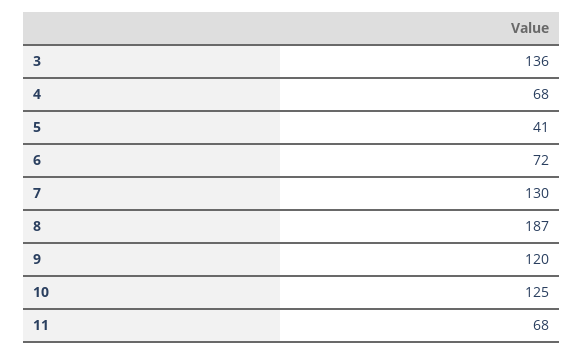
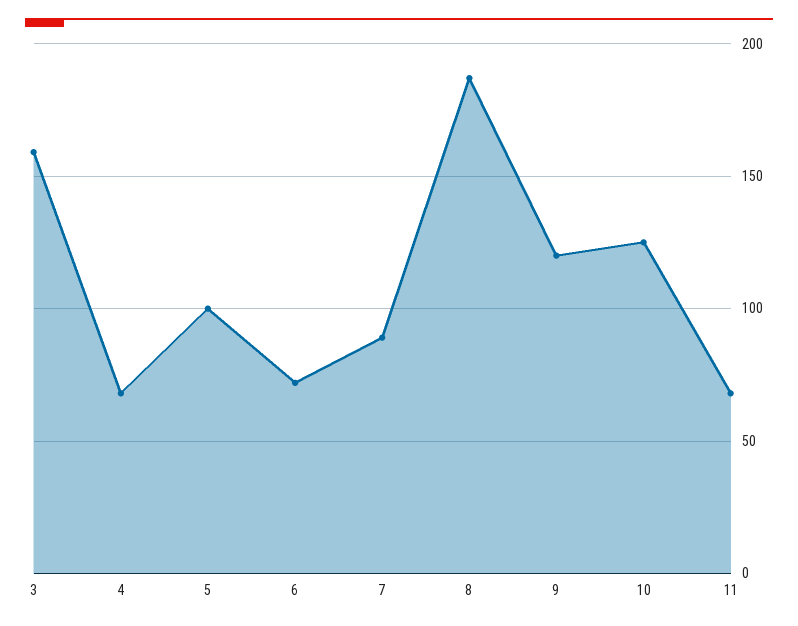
3: 136 -> 160
5: 41 -> 100
7: 130 -> 90

